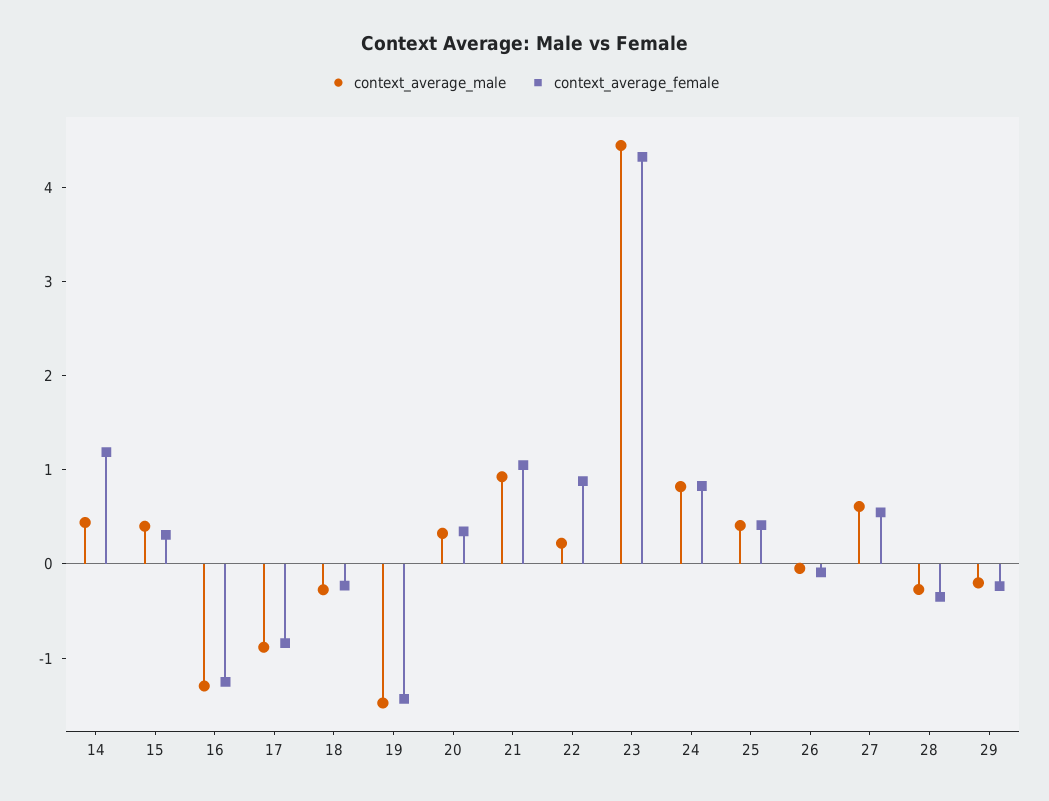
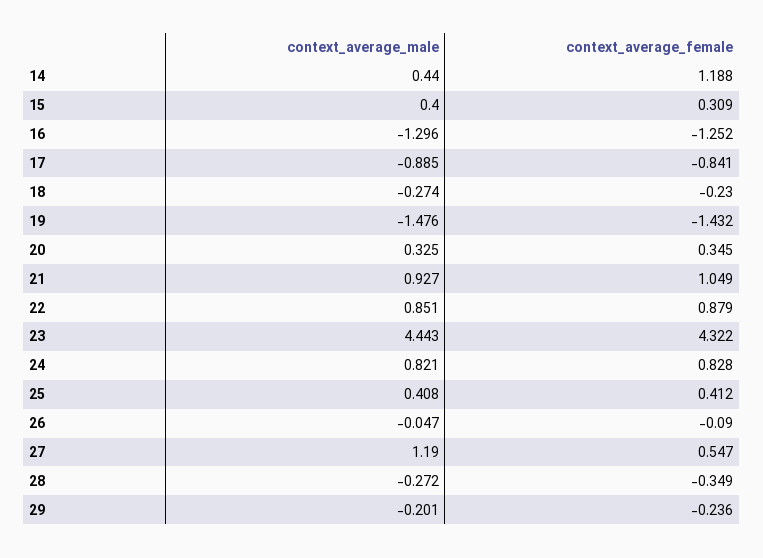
context_average_male, 22: 0.2 -> 0.851
context_average_male, 27: 0.6 -> 1.19

